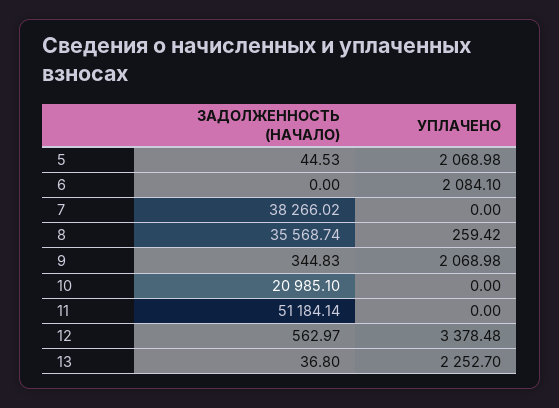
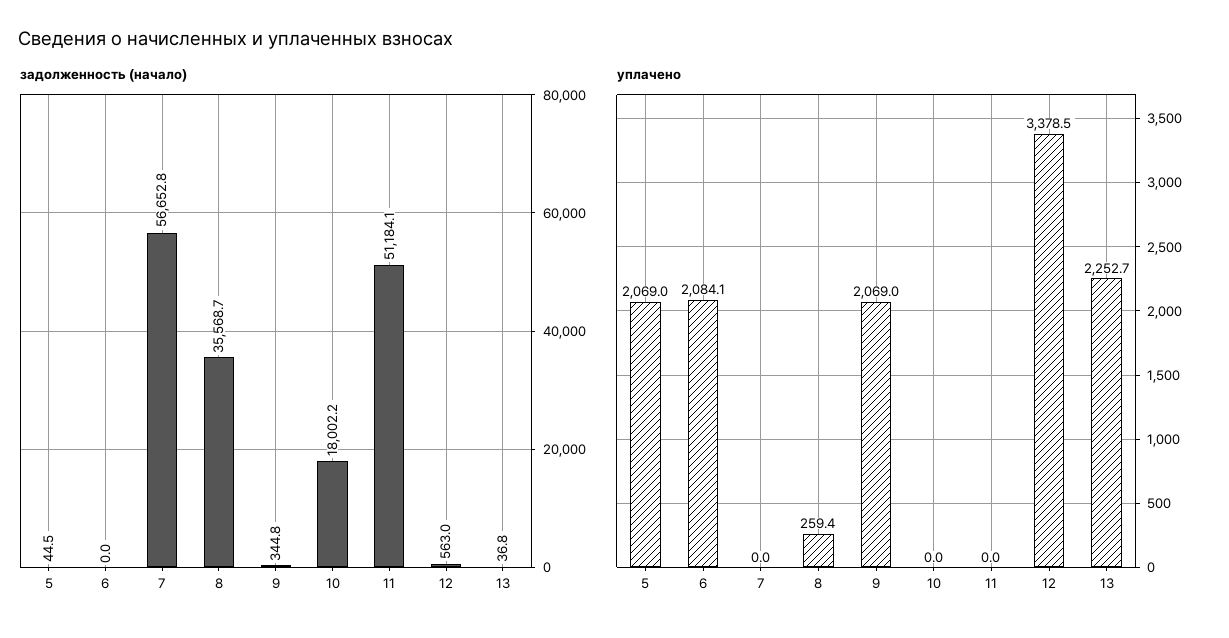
ЗАДОЛЖЕННОСТЬ (НАЧАЛО), 7: 38266.02 -> 56652.8
ЗАДОЛЖЕННОСТЬ (НАЧАЛО), 10: 20985.1 -> 18002.2

